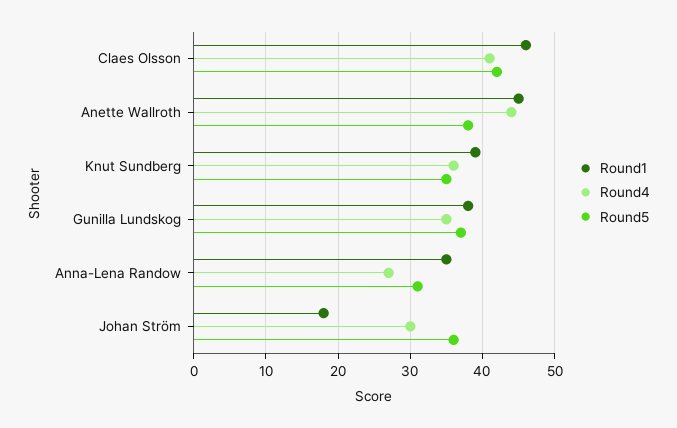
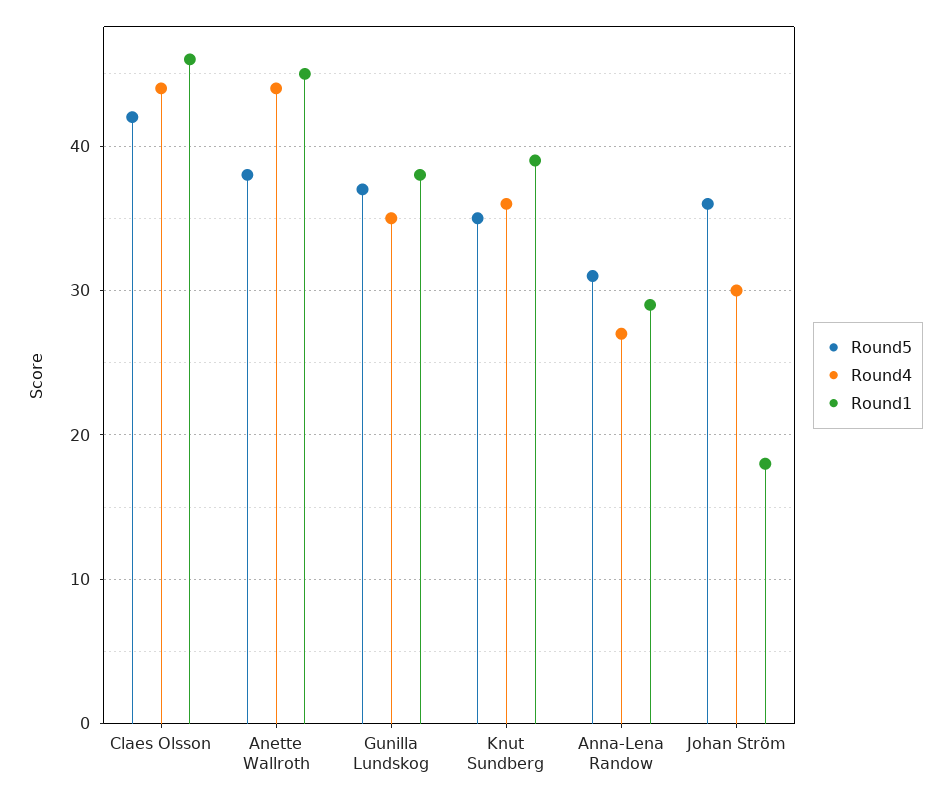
Round4, Claes Olsson: 41 -> 44
Round1, Anna-Lena Randow: 35 -> 29

